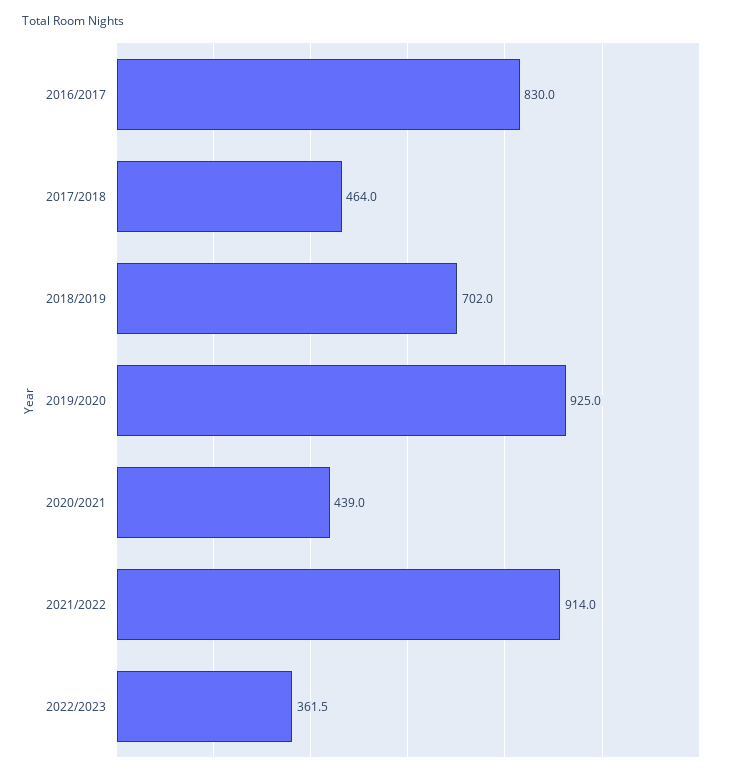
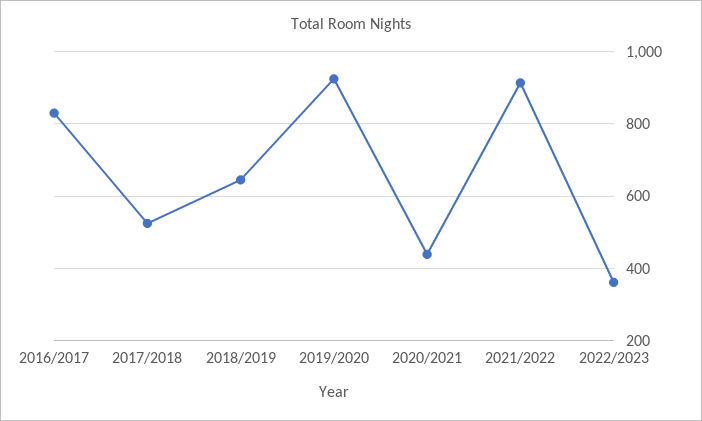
2017/2018: 464 -> 520
2018/2019: 702 -> 640

